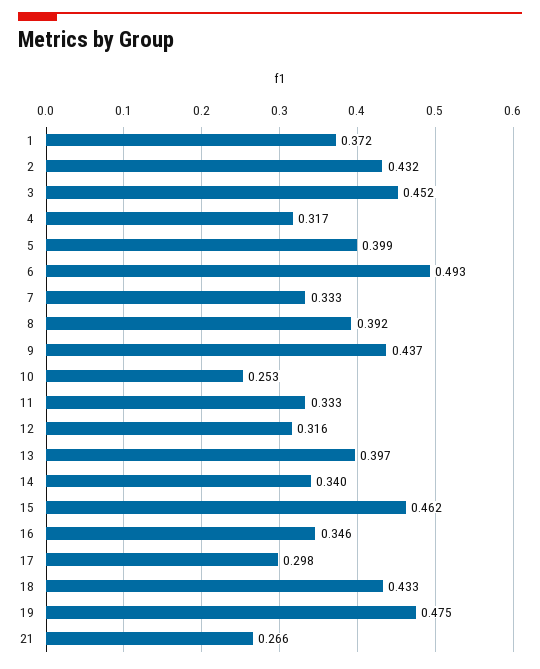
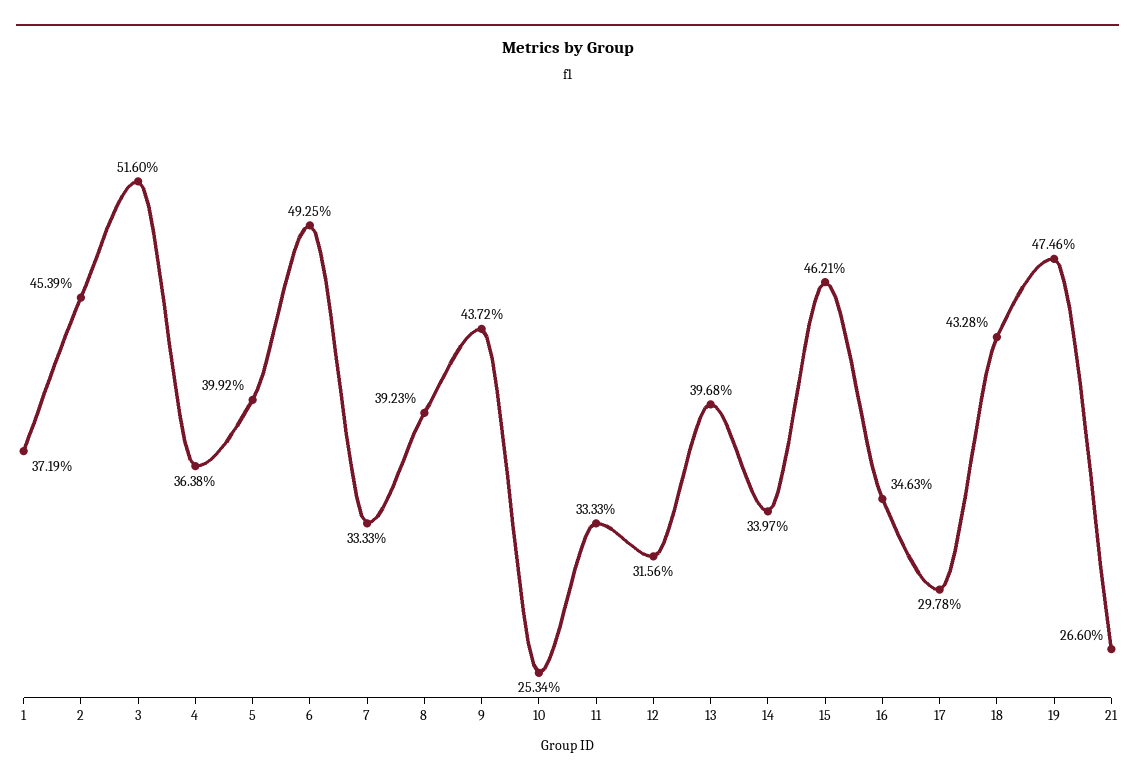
2: 0.432 -> 0.4539
3: 0.452 -> 0.516
4: 0.317 -> 0.3638

